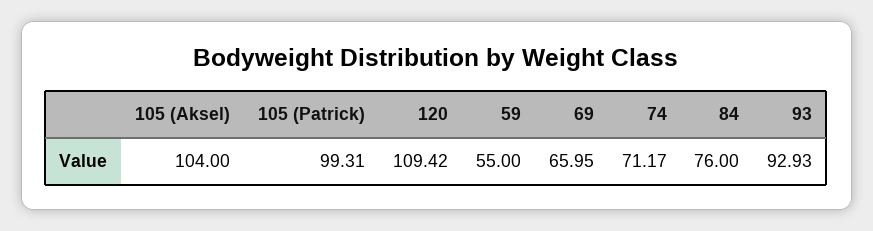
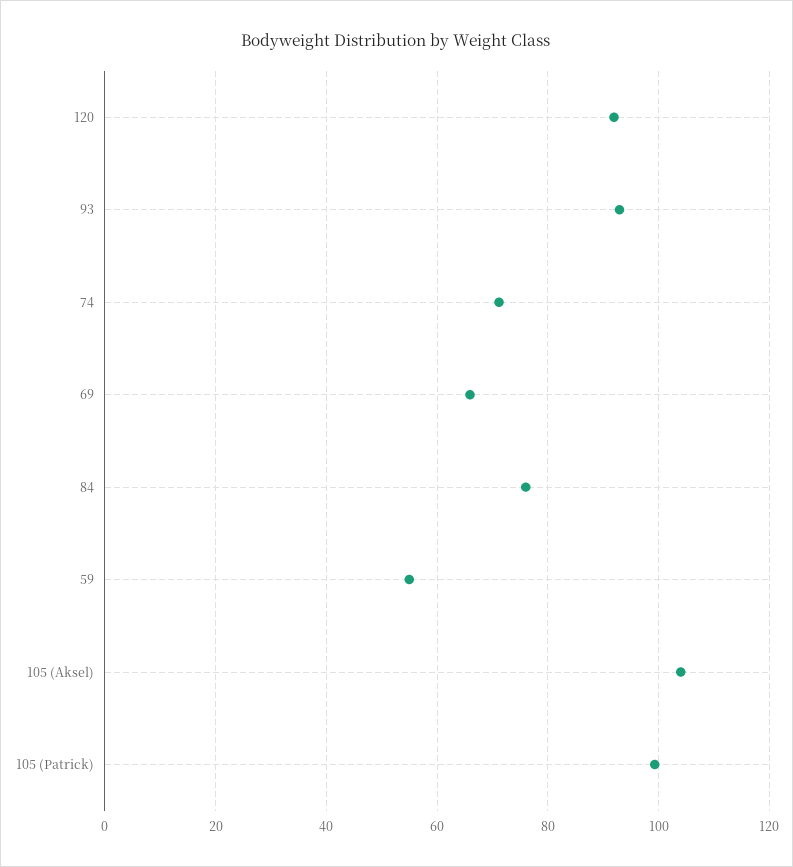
120: 109.42 -> 92

